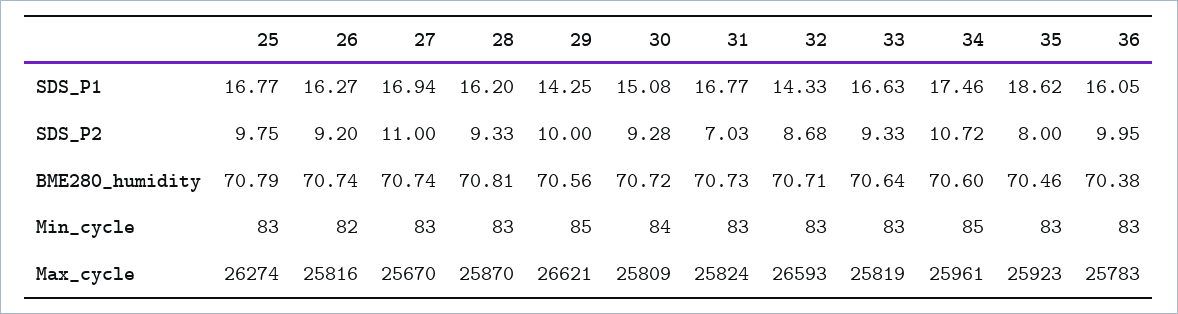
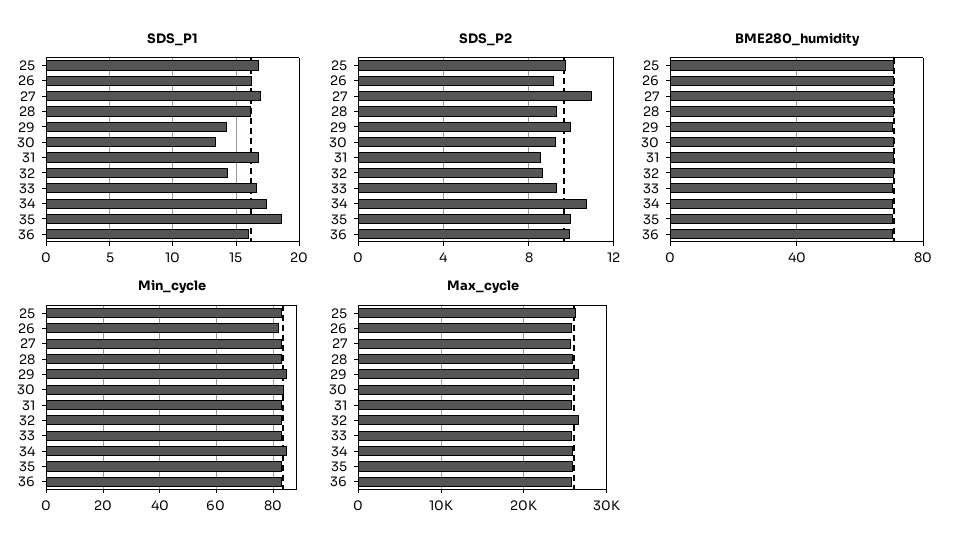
SDS_P1, 30: 15.08 -> 13.5
SDS_P2, 31: 7.03 -> 8.5
SDS_P2, 35: 8 -> 10

